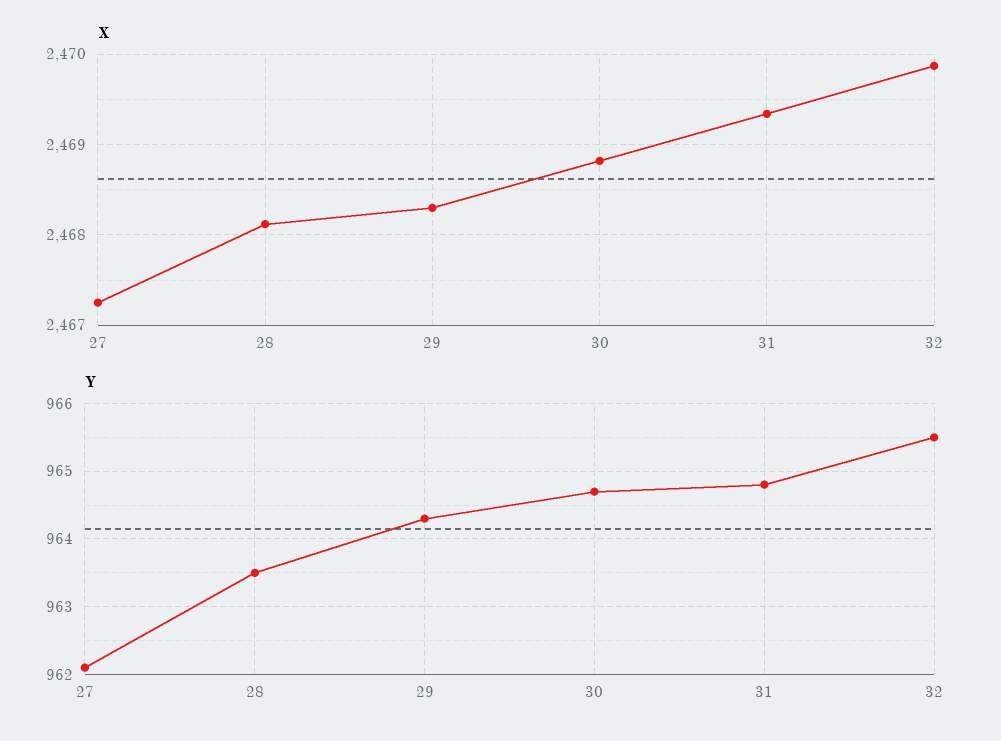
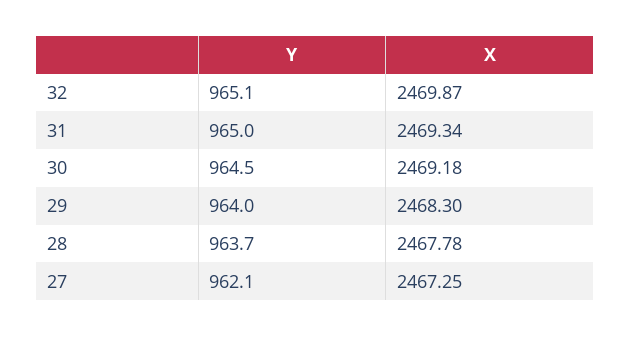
X, 28: 2468.1 -> 2467.78
X, 30: 2468.8 -> 2469.18
Y, 28: 963.5 -> 963.7
Y, 29: 964.3 -> 964
Y, 30: 964.7 -> 964.5
Y, 31: 964.8 -> 965
Y, 32: 965.5 -> 965.1

